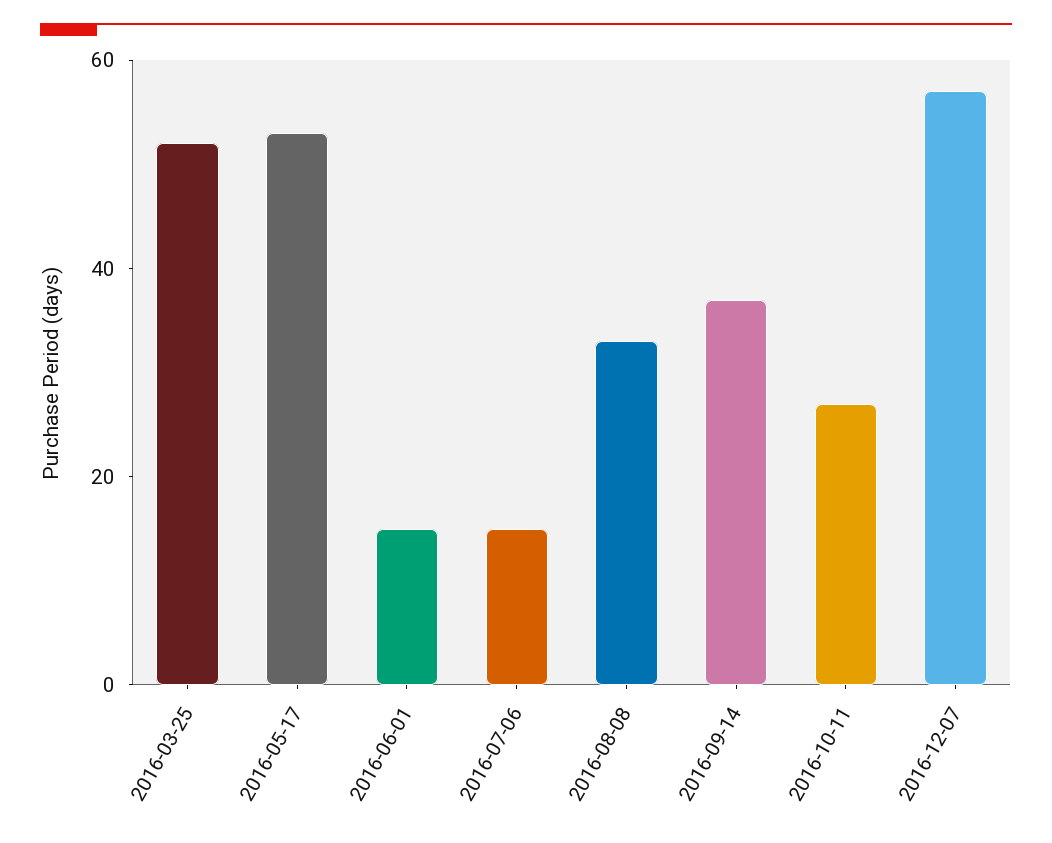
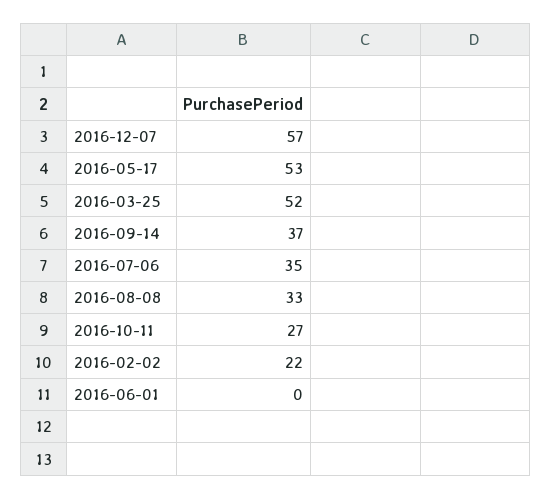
2016-06-01: 15 -> 0
2016-07-06: 15 -> 35
2016-02-02: none -> 22

